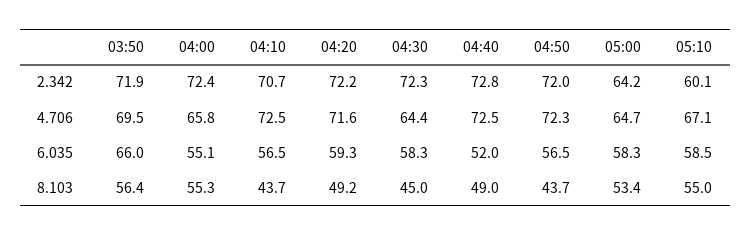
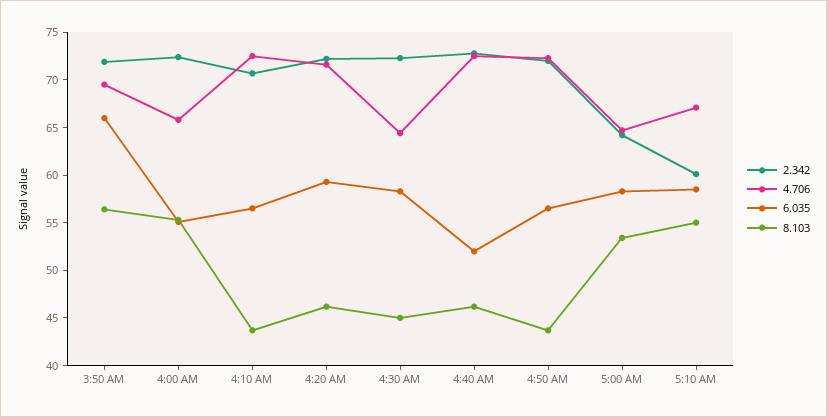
8.103, 04:20: 49.2 -> 46
8.103, 04:40: 49 -> 46

